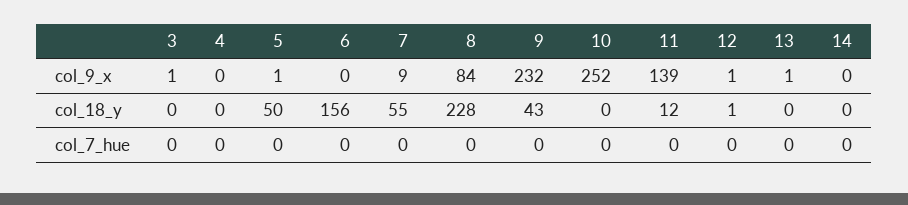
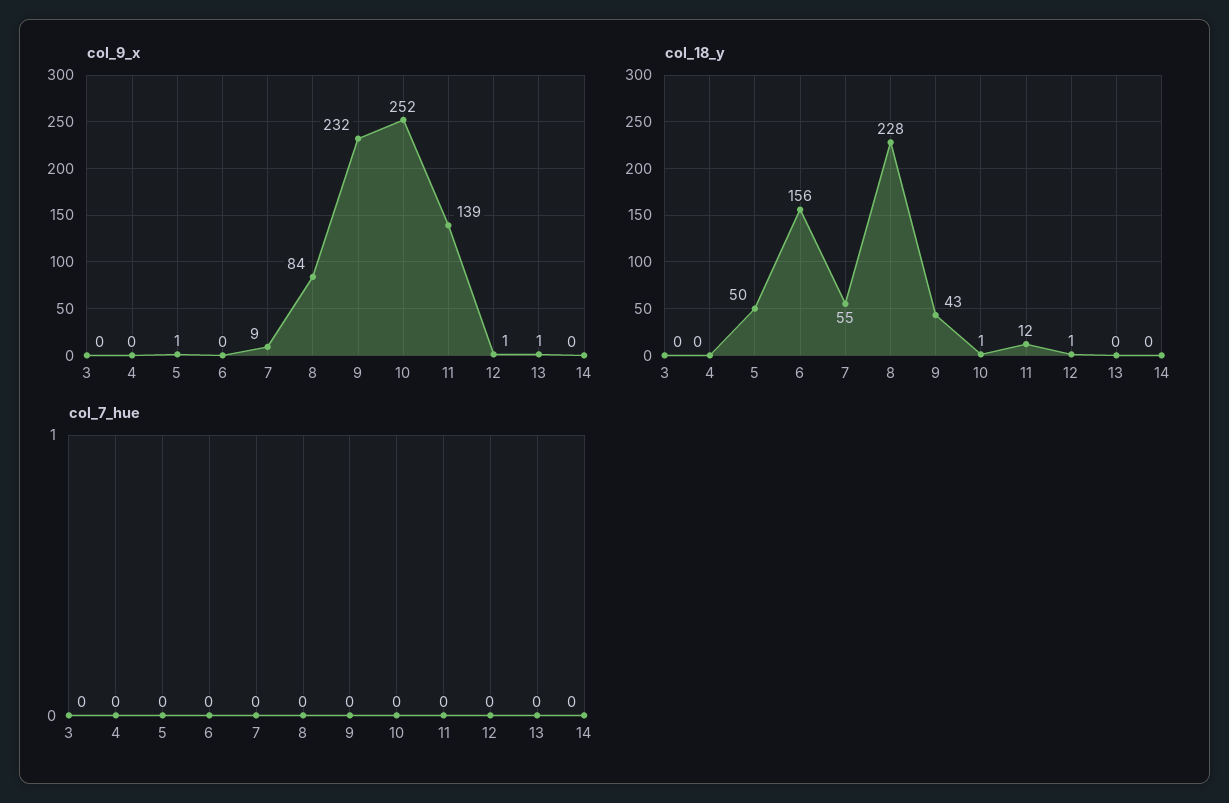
col_9_x, 3: 1 -> 0
col_18_y, 10: 0 -> 1

